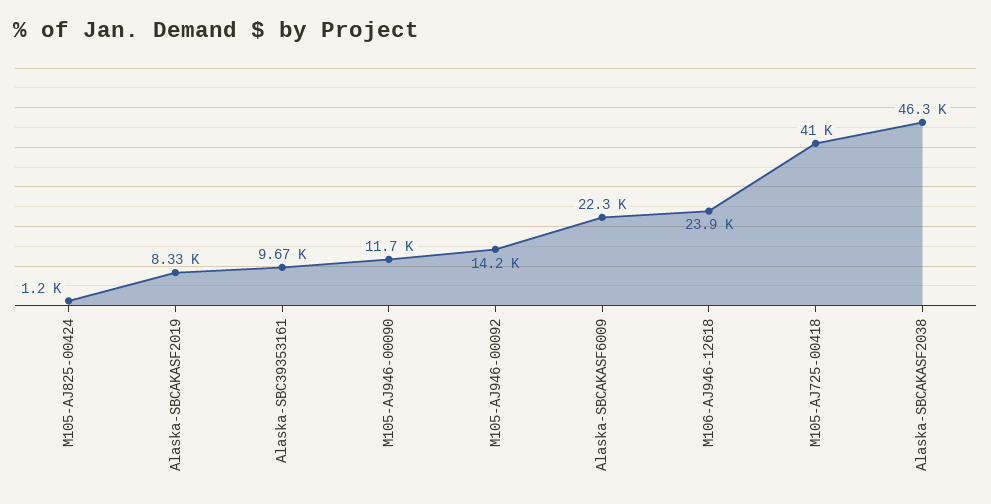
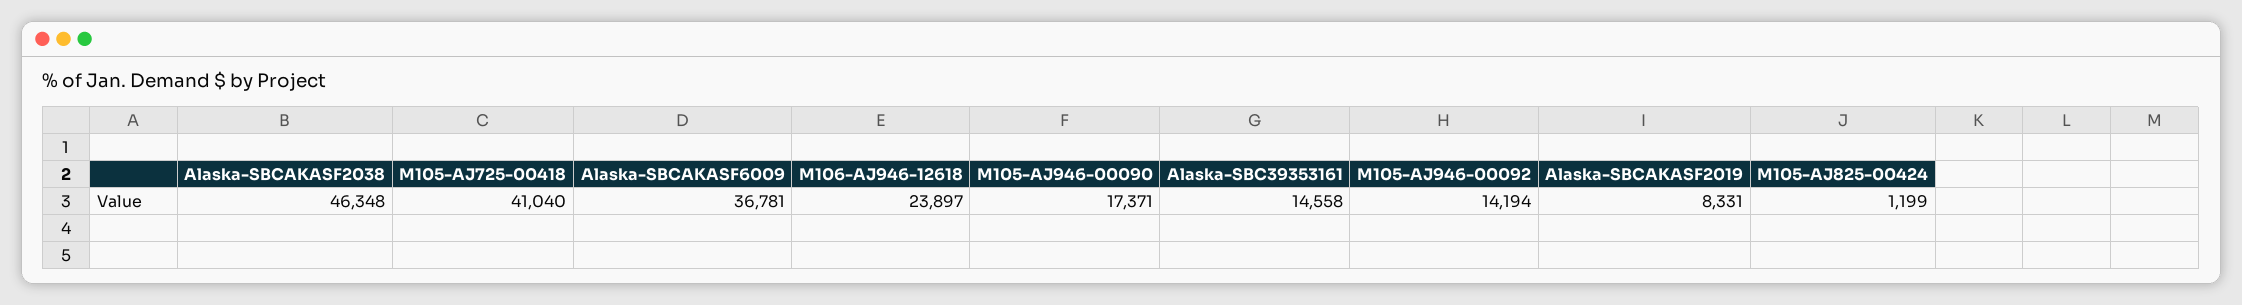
Alaska-SBC39353161: 9670 -> 14558
M105-AJ946-00090: 11700 -> 17371
Alaska-SBCAKASF6009: 22300 -> 36781

